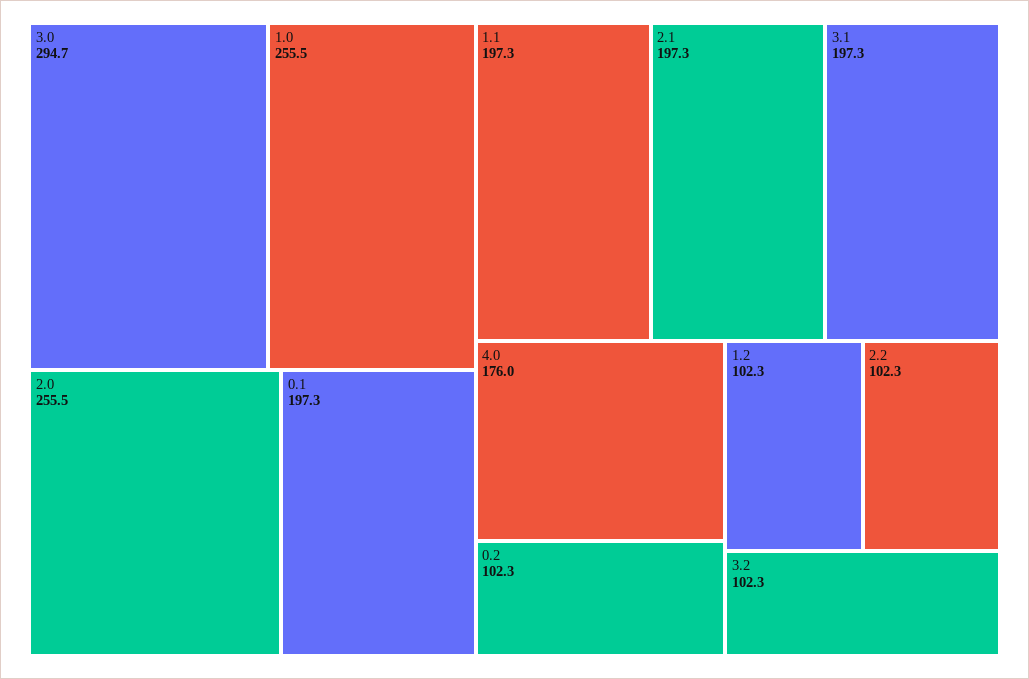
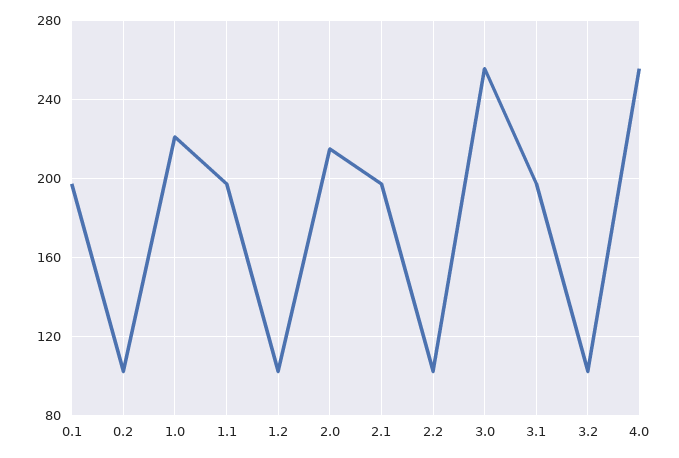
3.0: 294.7 -> 255
1.0: 255.5 -> 220
2.0: 255.5 -> 215
4.0: 176 -> 255

